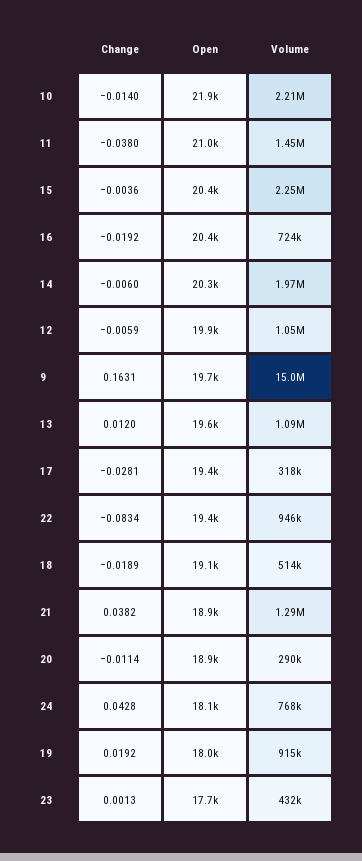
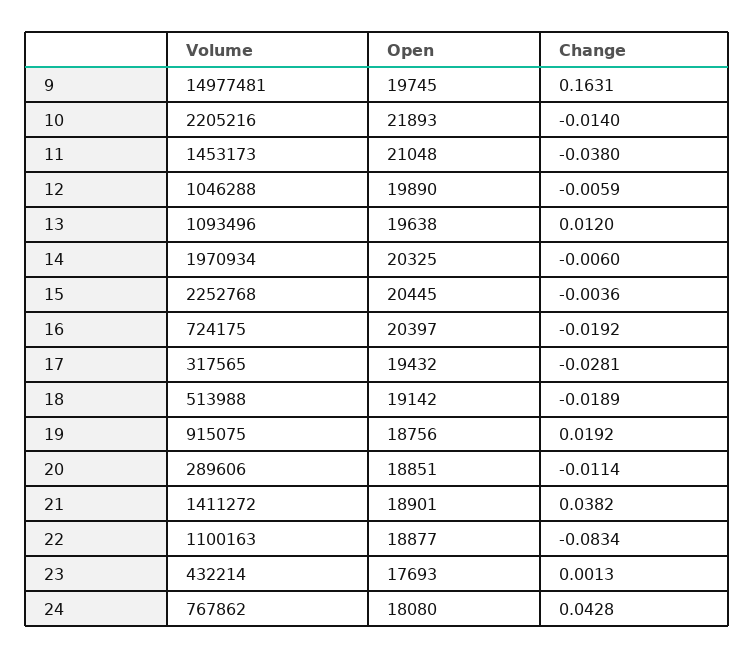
Open, 22: 19400 -> 18877
Volume, 22: 946000 -> 1100163
Volume, 21: 1290000 -> 1411272
Open, 19: 18000 -> 18756

